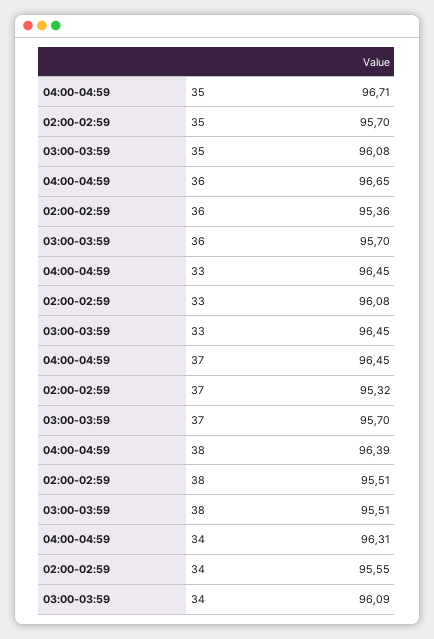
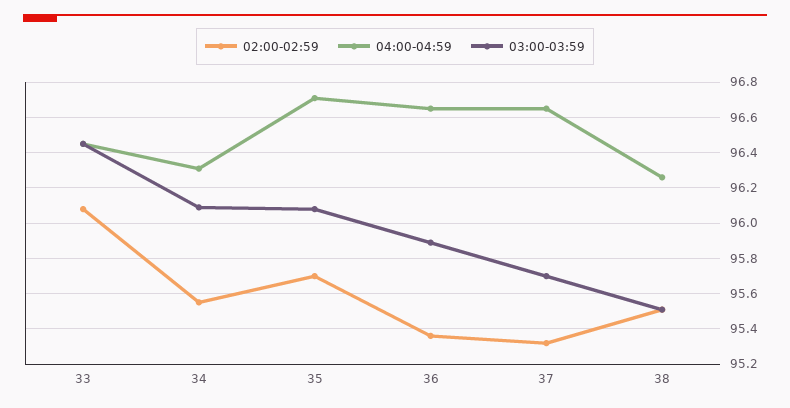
03:00-03:59, 36: 95.7 -> 95.9
04:00-04:59, 37: 96.45 -> 96.65
04:00-04:59, 38: 96.39 -> 96.25

